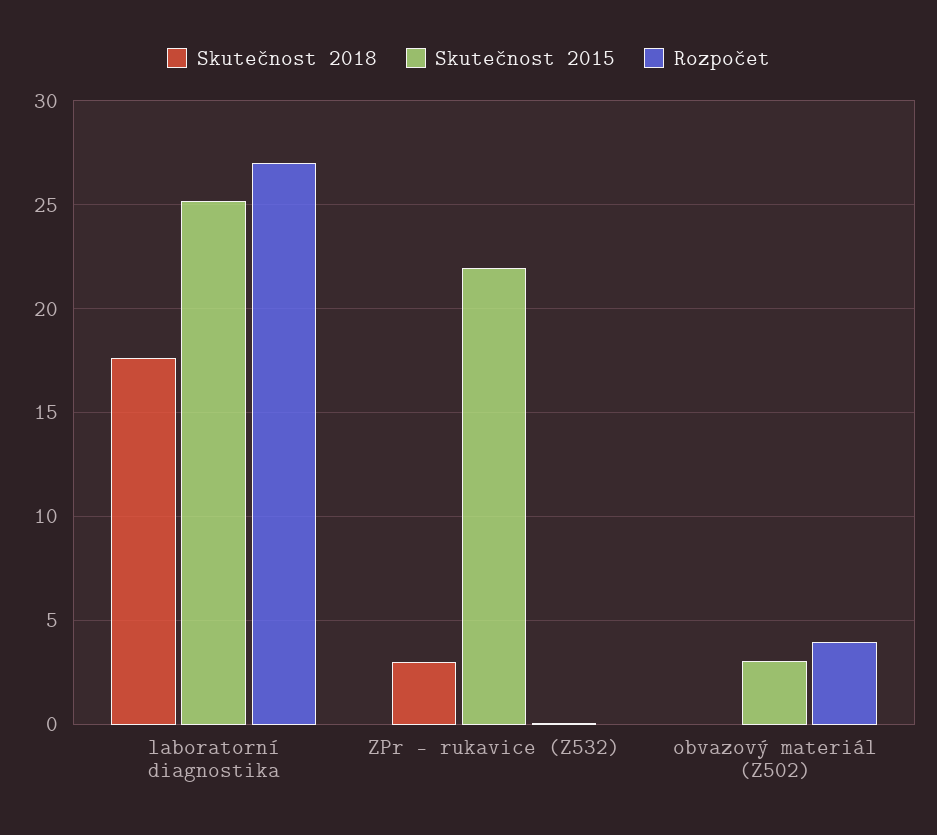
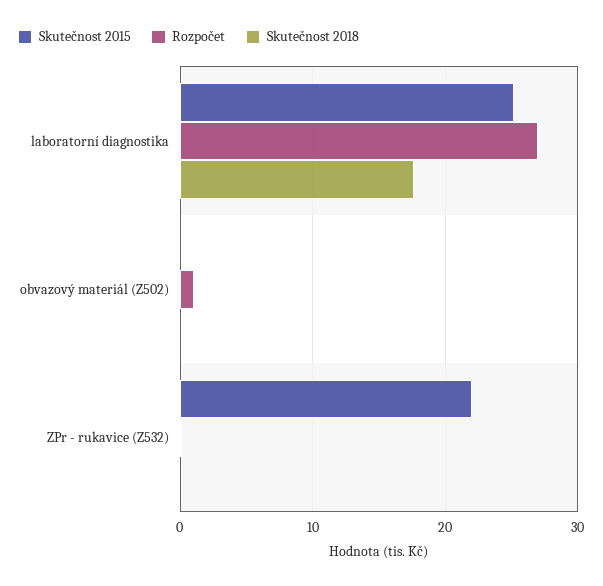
Skutečnost 2018, ZPr - rukavice (Z532): 3 -> 0
Skutečnost 2015, obvazový materiál (Z502): 3 -> 0
Rozpočet, obvazový materiál (Z502): 4 -> 1

